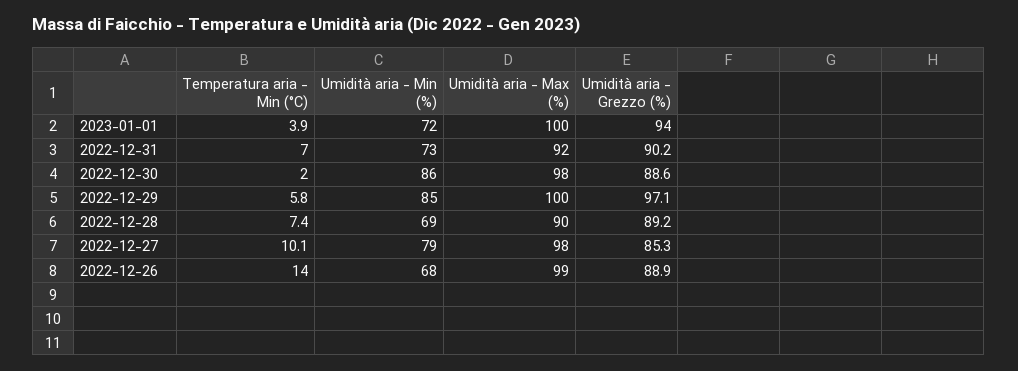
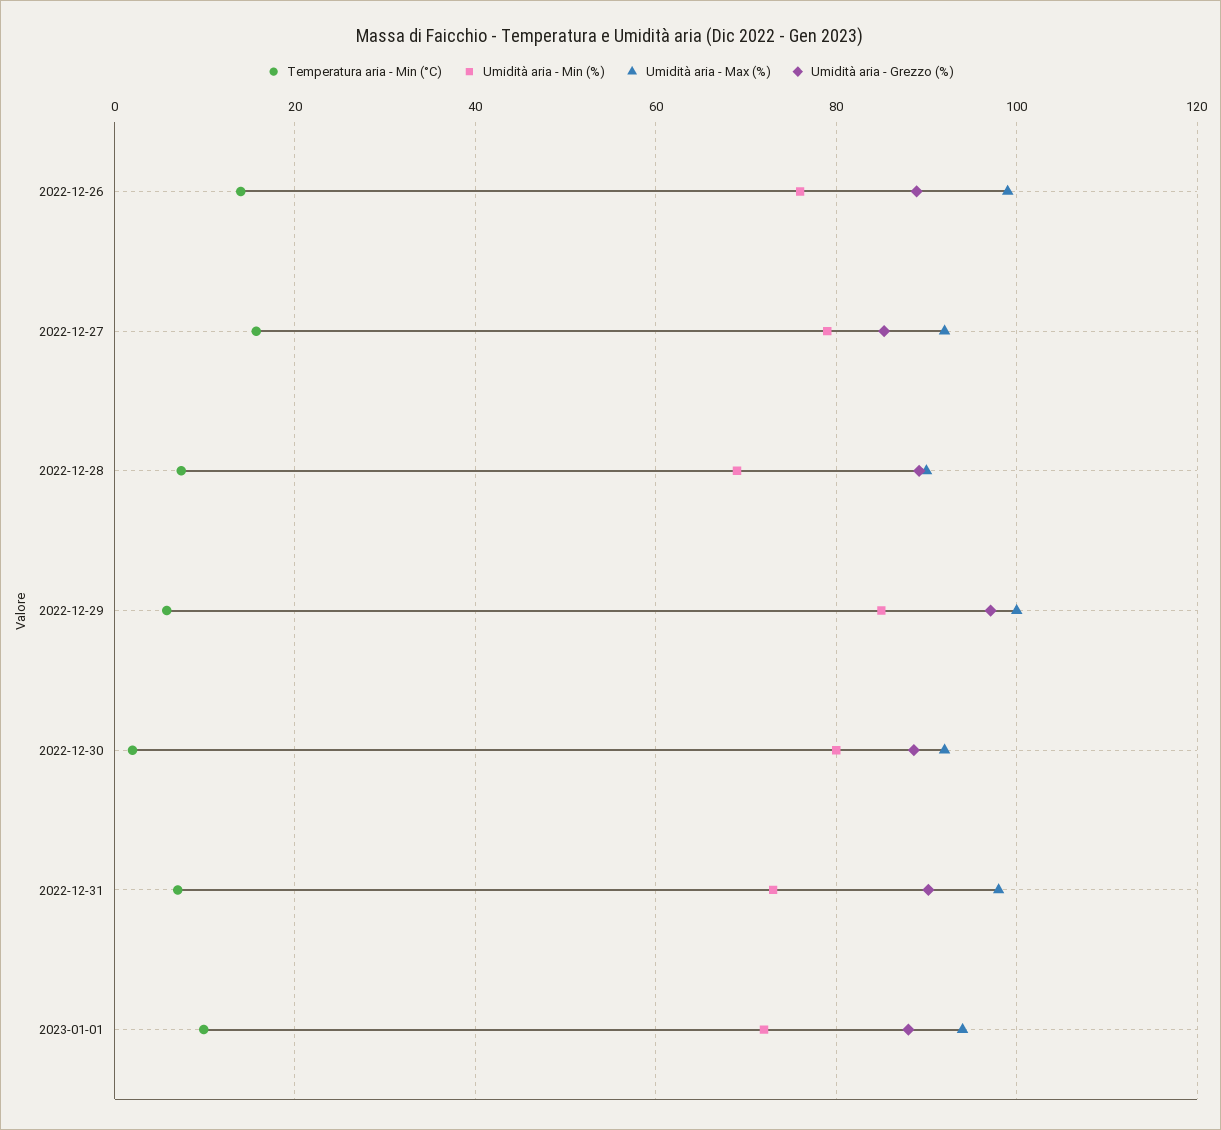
Temperatura aria - Min (°C), 2023-01-01: 3.9 -> 10
Umidità aria - Max (%), 2023-01-01: 100 -> 94
Umidità aria - Grezzo (%), 2023-01-01: 94 -> 88
Umidità aria - Max (%), 2022-12-31: 92 -> 98
Umidità aria - Min (%), 2022-12-30: 86 -> 80
Umidità aria - Max (%), 2022-12-30: 98 -> 92
Temperatura aria - Min (°C), 2022-12-27: 10.1 -> 16
Umidità aria - Max (%), 2022-12-27: 98 -> 92
Umidità aria - Min (%), 2022-12-26: 68 -> 76

